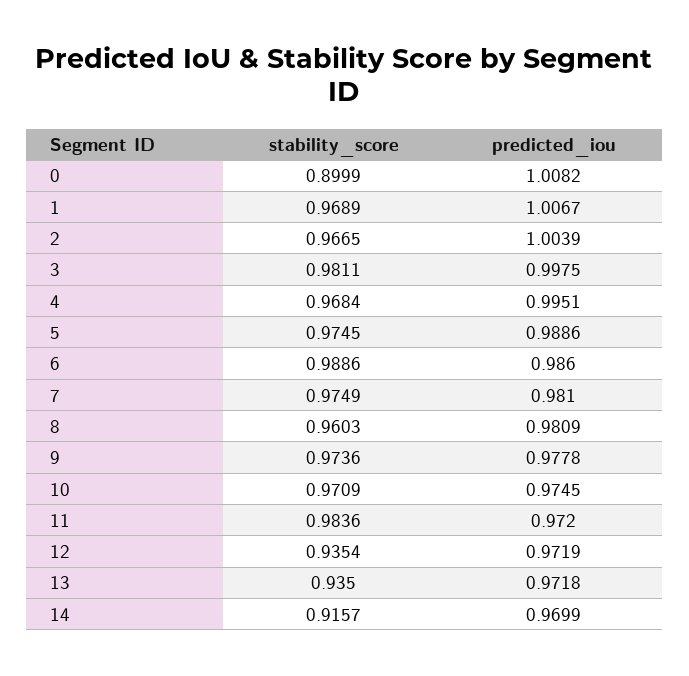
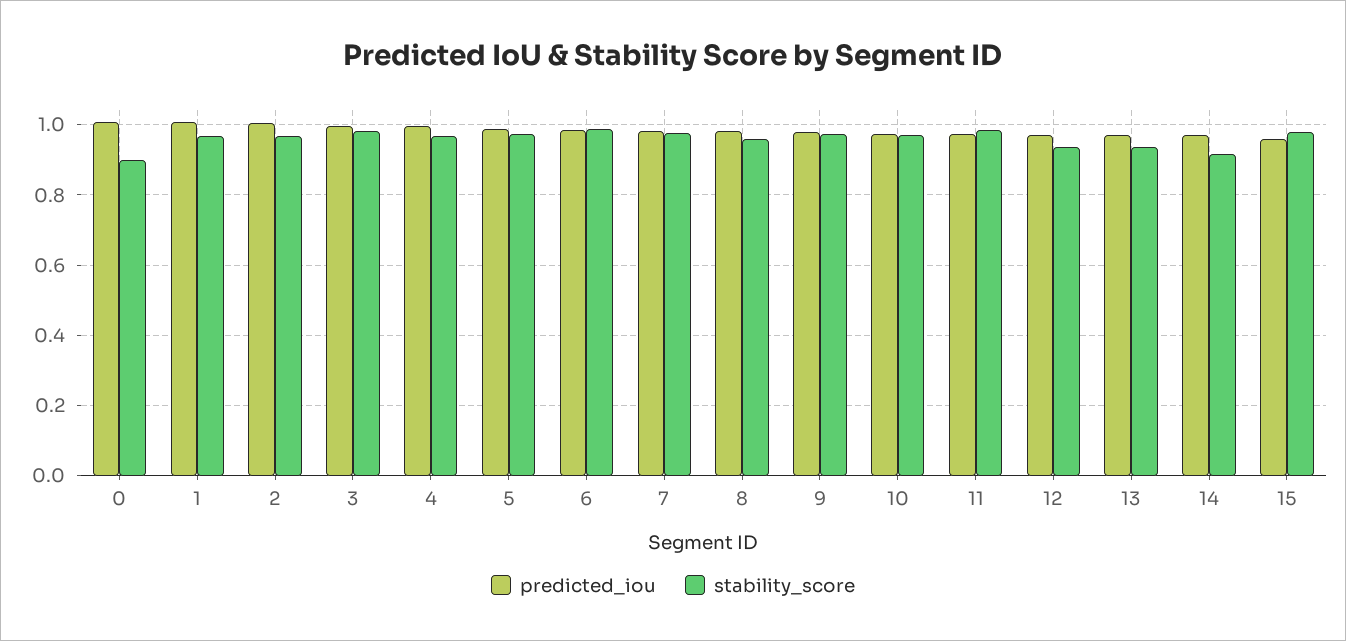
predicted_iou, 15: none -> 0.96
stability_score, 15: none -> 0.98

